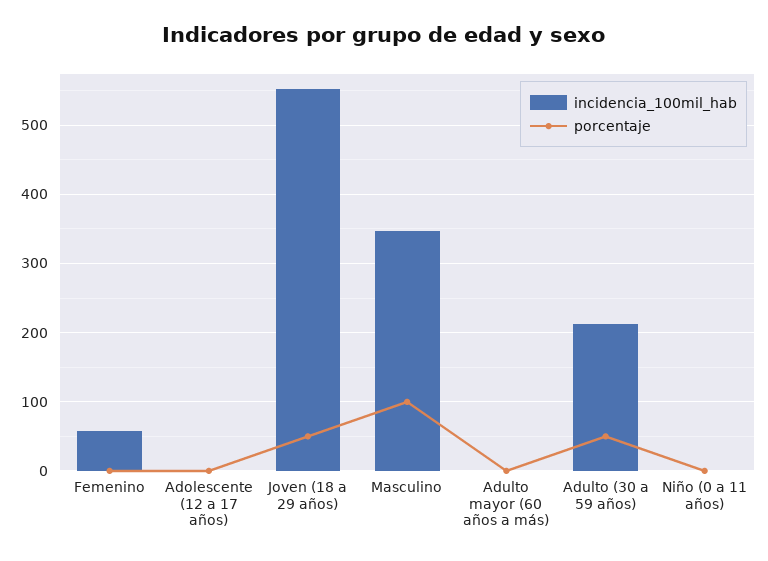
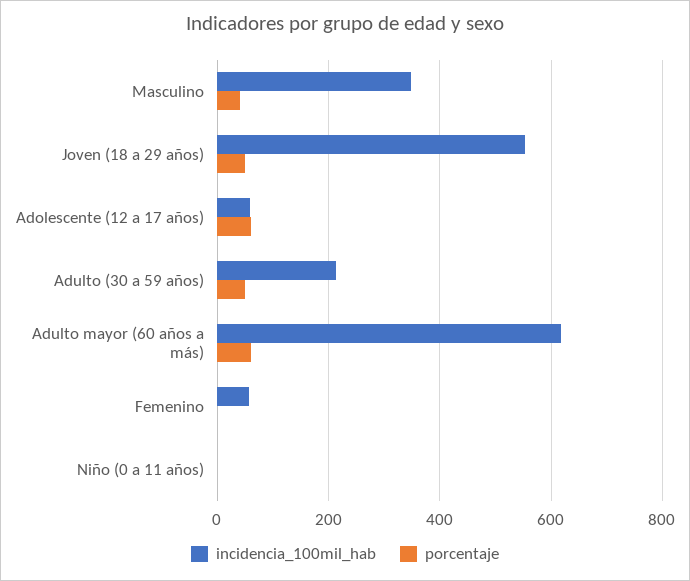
incidencia_100mil_hab, Adolescente (12 a 17 años): 0 -> 60
porcentaje, Adolescente (12 a 17 años): 0 -> 60
porcentaje, Masculino: 100 -> 40
incidencia_100mil_hab, Adulto mayor (60 años a más): 0 -> 620
porcentaje, Adulto mayor (60 años a más): 0 -> 60

